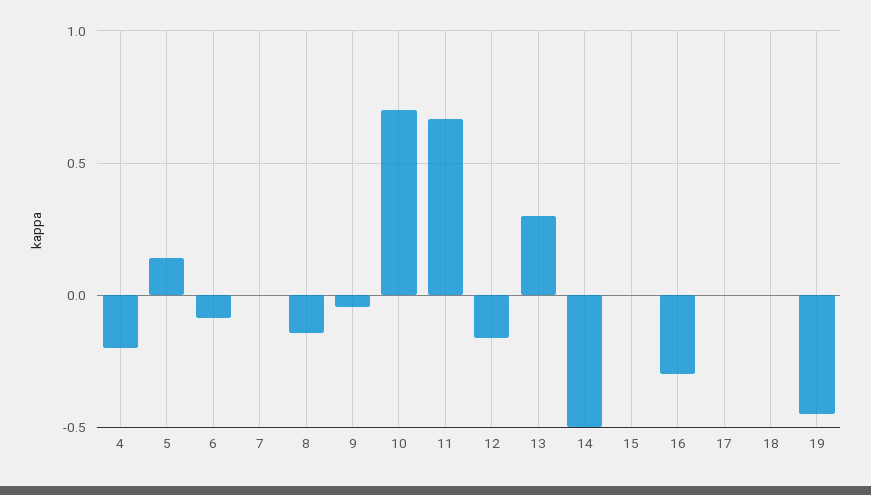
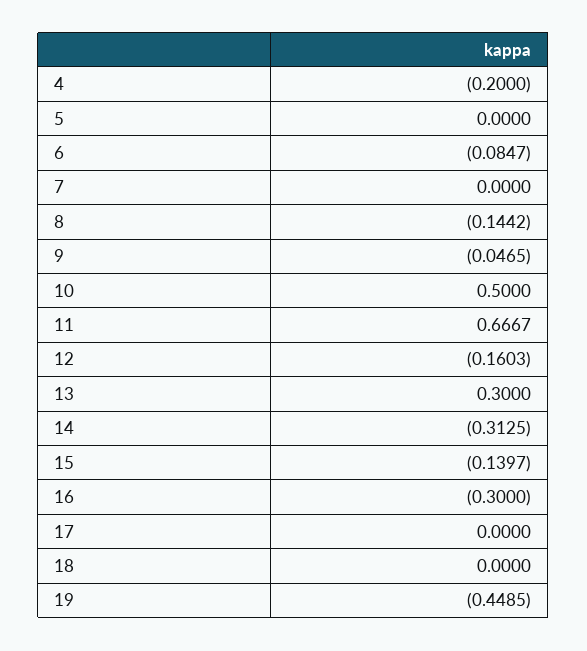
5: 0.15 -> 0
10: 0.7 -> 0.5
14: -0.5 -> -0.3125
15: 0 -> -0.1397

